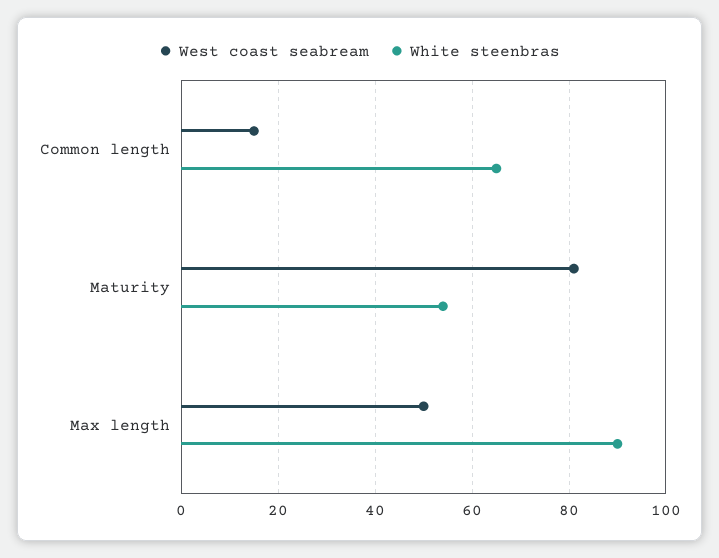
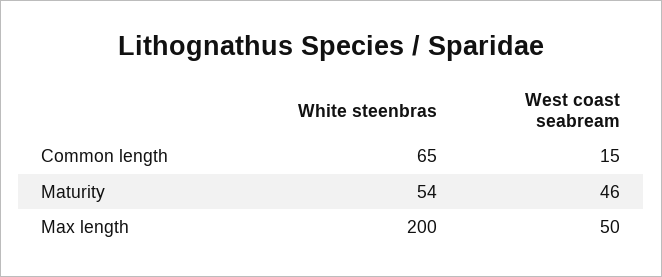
West coast seabream, Maturity: 80 -> 46
White steenbras, Max length: 90 -> 200

